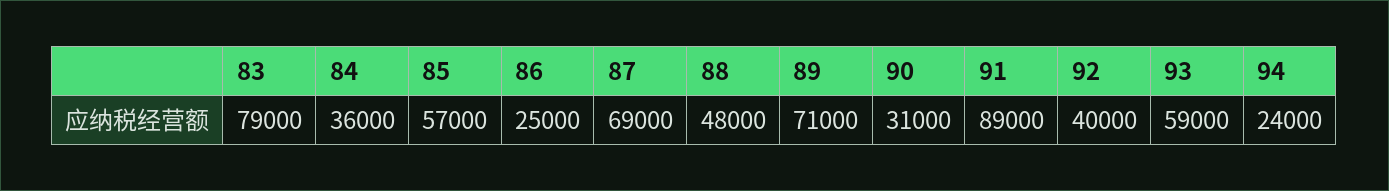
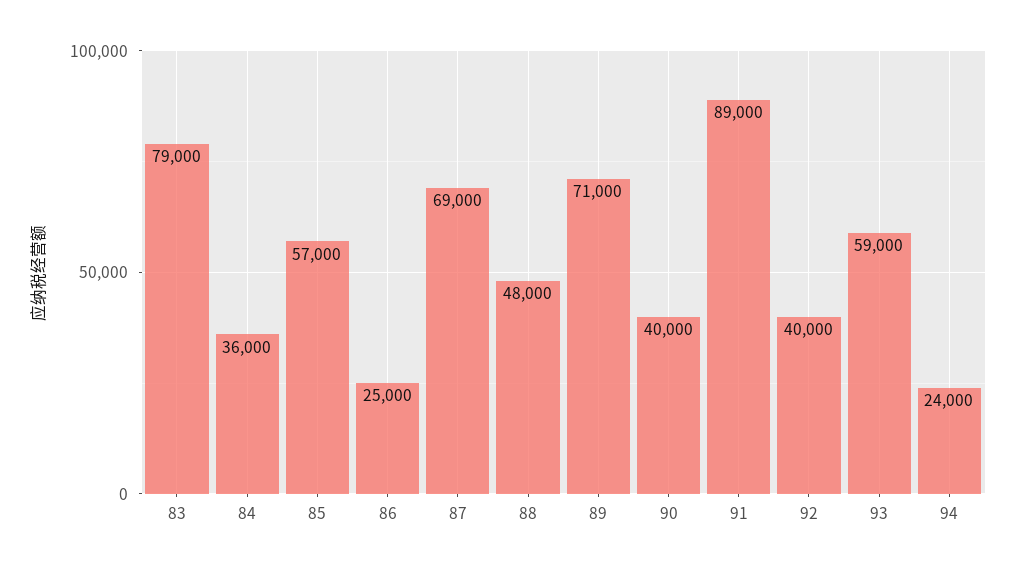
90: 31000 -> 40000

